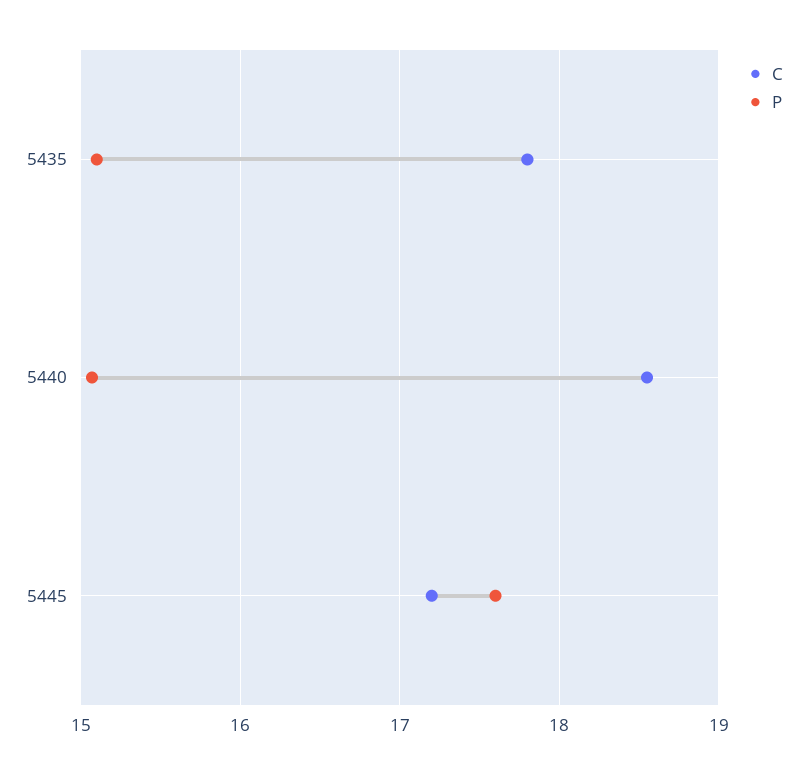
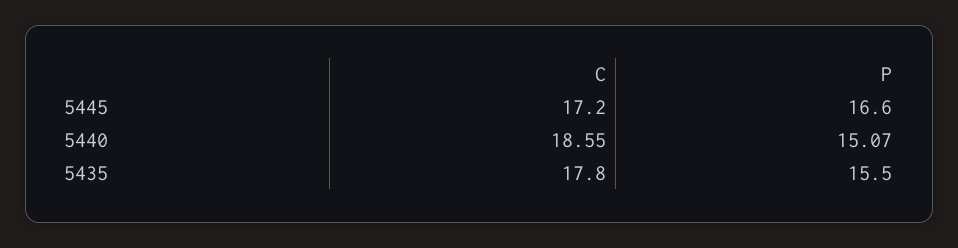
P, 5435: 15.1 -> 15.5
P, 5445: 17.6 -> 16.6

